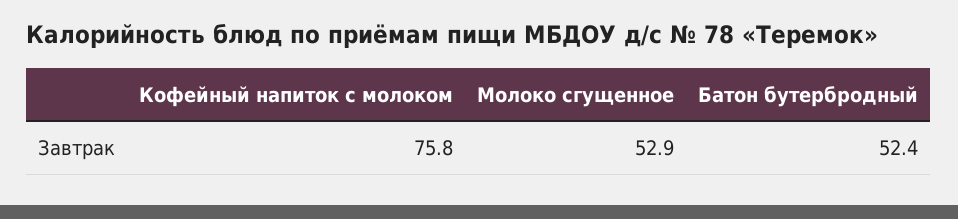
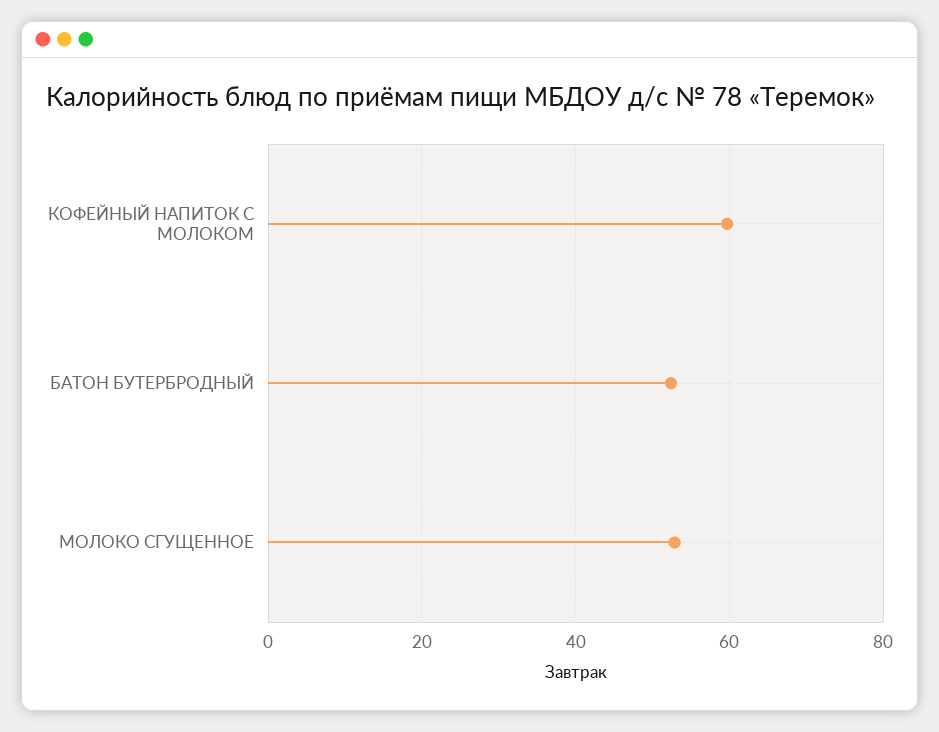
Кофейный напиток с молоком: 75.8 -> 60

